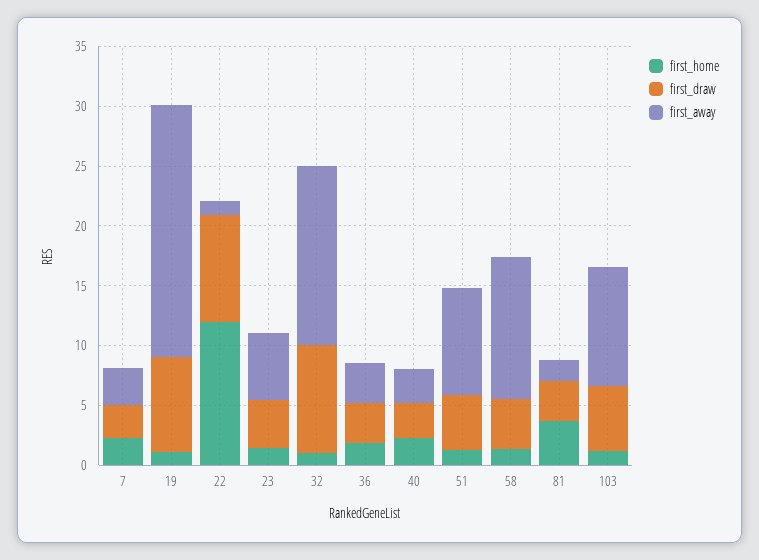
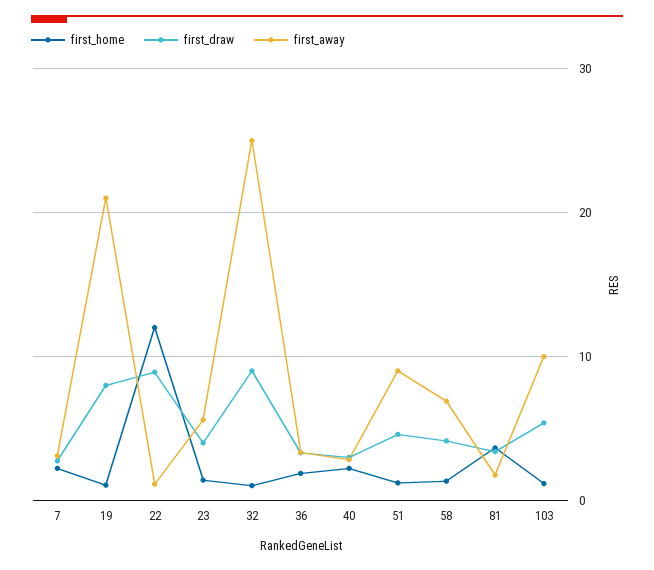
first_away, 32: 15 -> 25
first_away, 58: 12 -> 7

